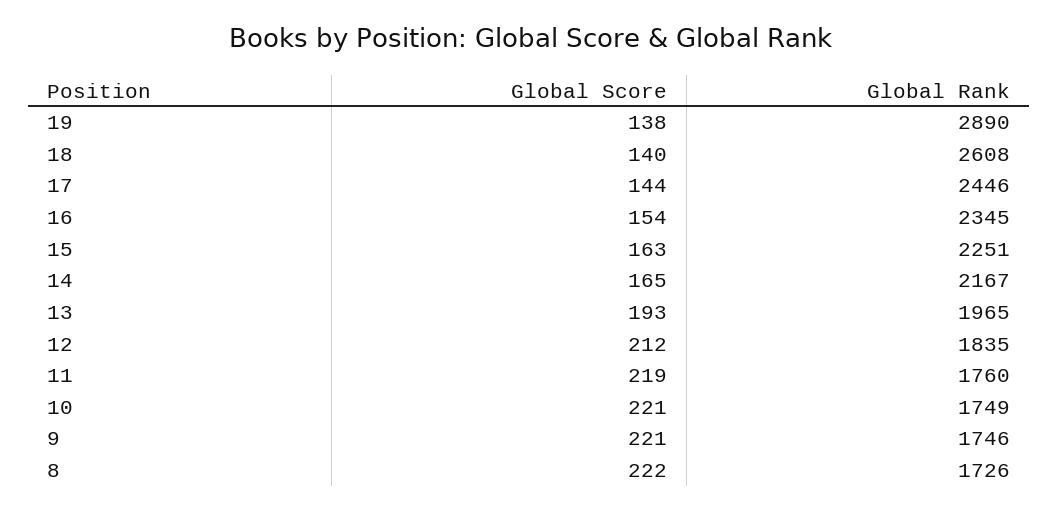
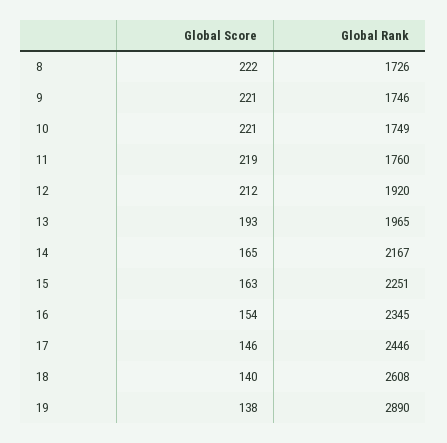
Global Score, 17: 144 -> 146
Global Rank, 12: 1835 -> 1920

